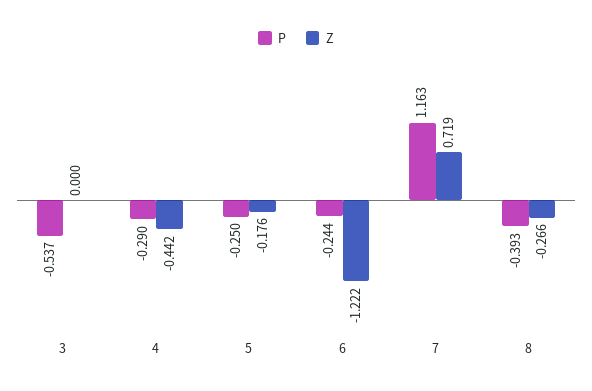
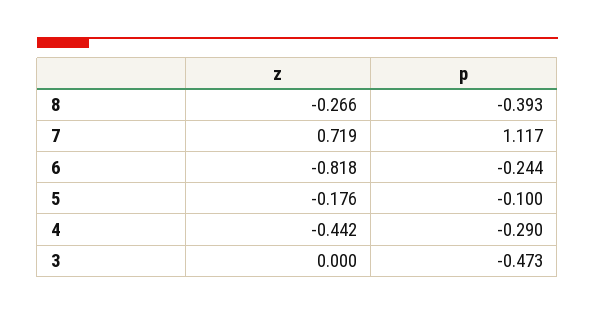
P, 3: -0.537 -> -0.473
P, 5: -0.25 -> -0.1
Z, 6: -1.222 -> -0.818
P, 7: 1.163 -> 1.117

